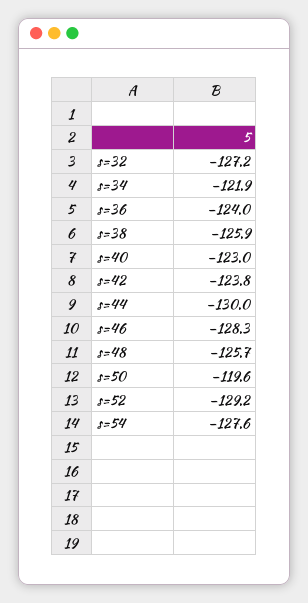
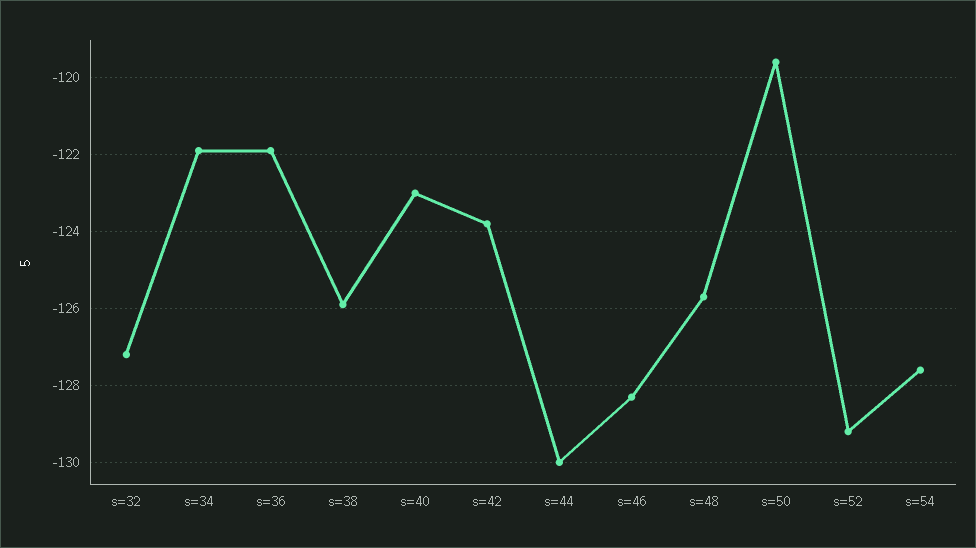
s=36: -124 -> -122

